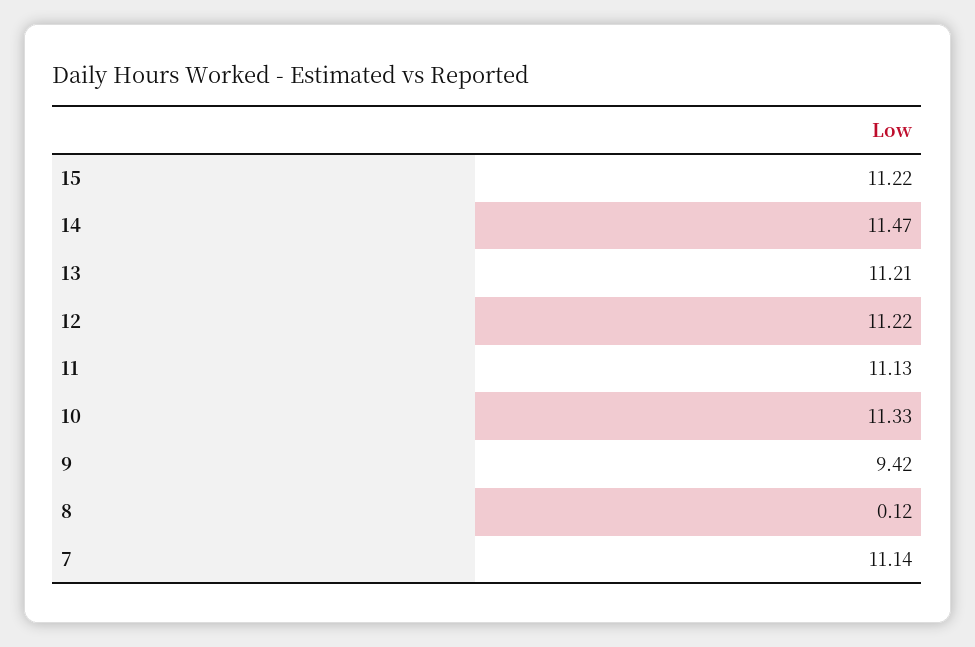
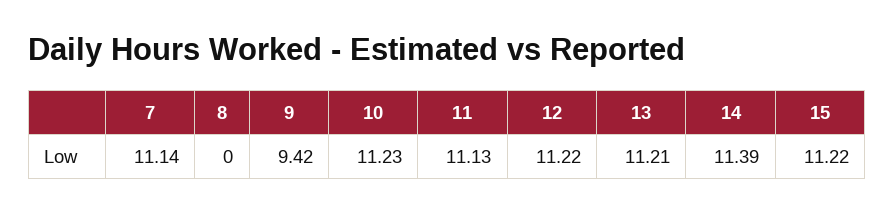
14: 11.47 -> 11.39
10: 11.33 -> 11.23
8: 0.12 -> 0

